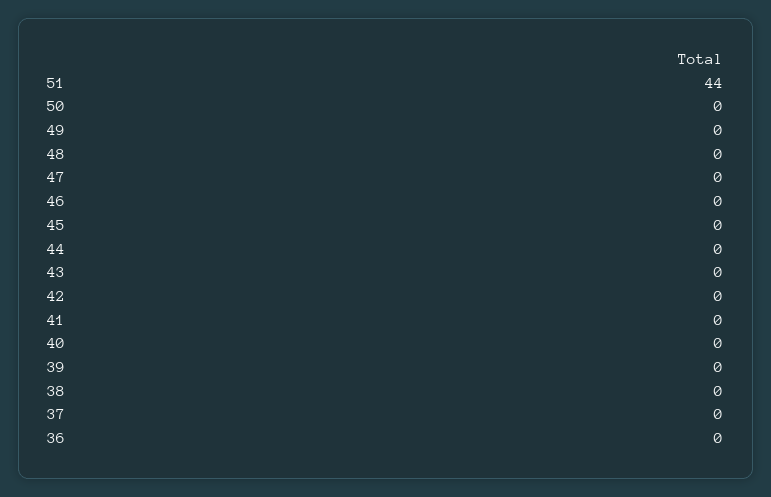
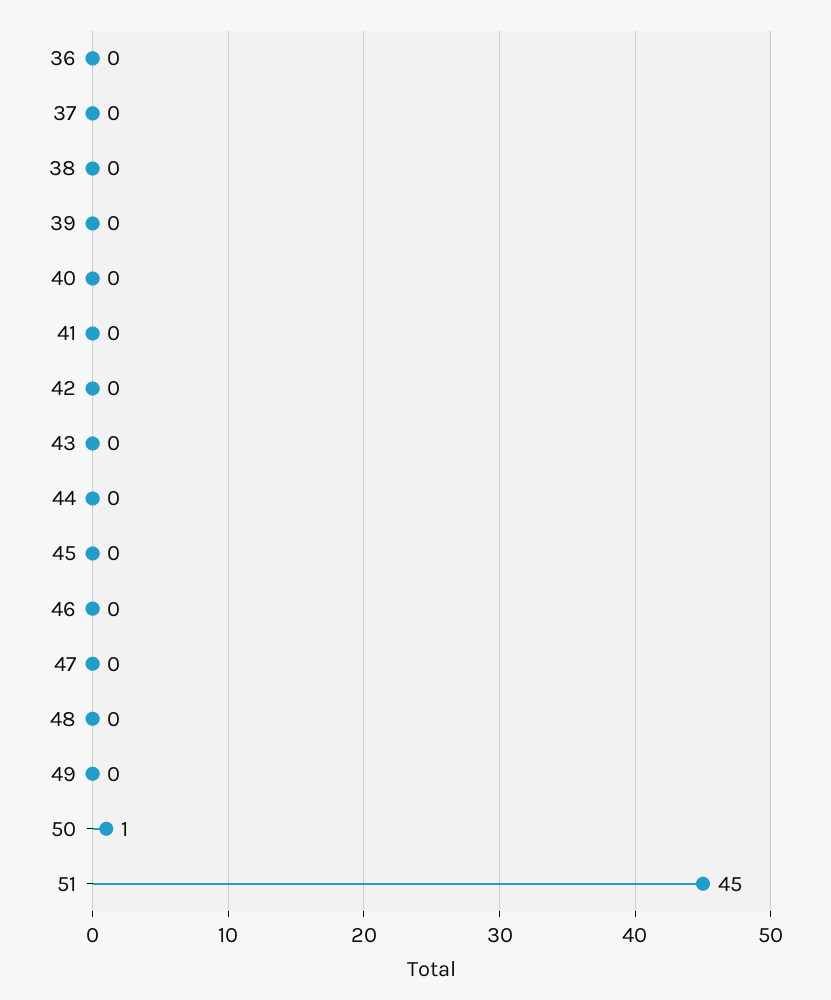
51: 44 -> 45
50: 0 -> 1

